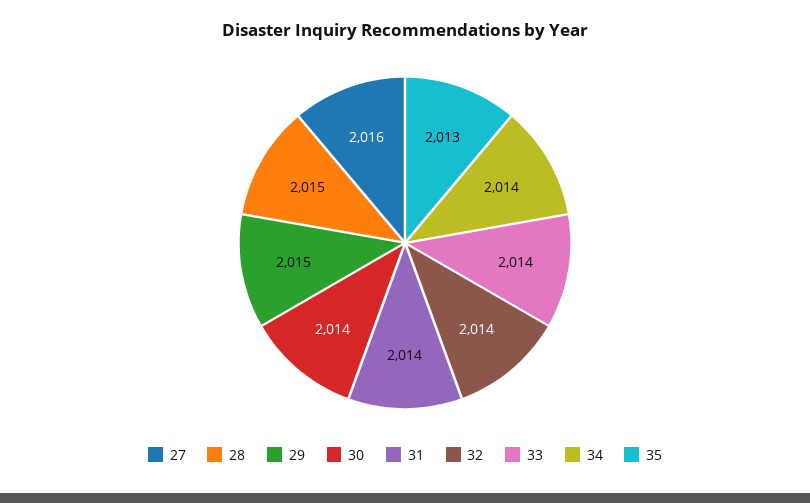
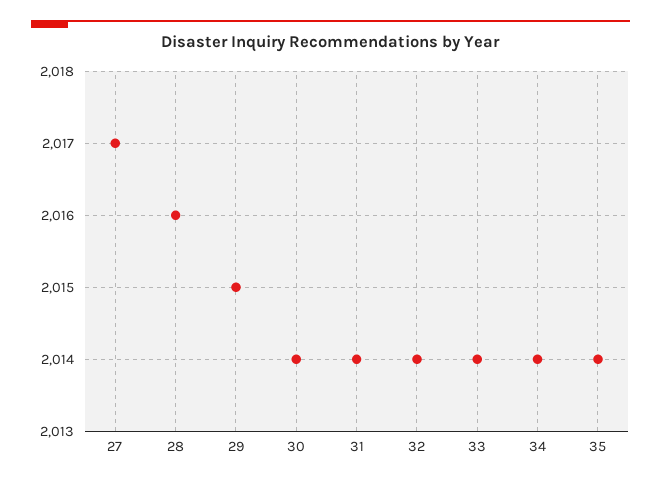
27: 2016 -> 2017
28: 2015 -> 2016
35: 2013 -> 2014

